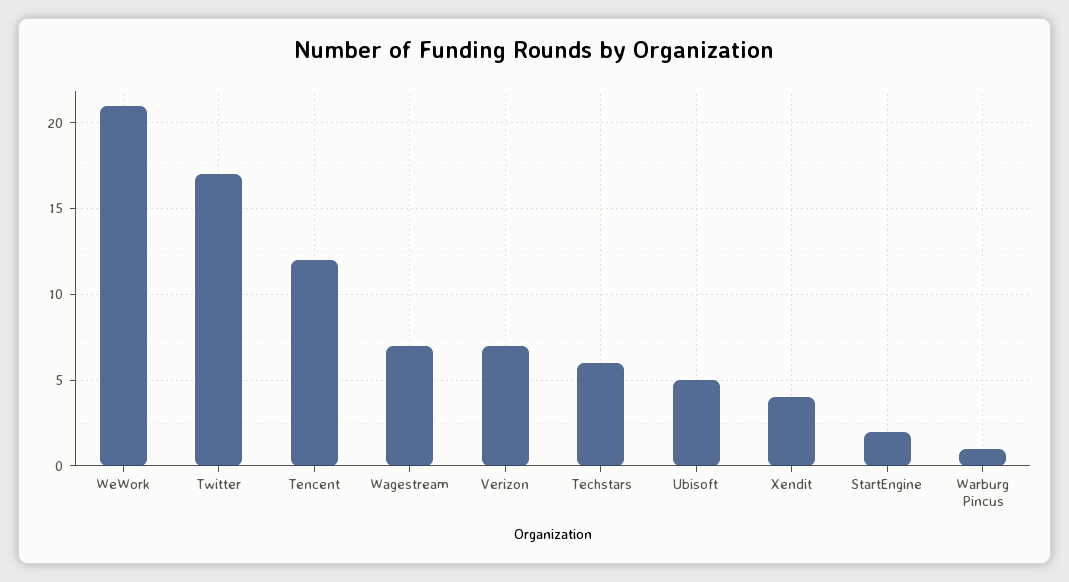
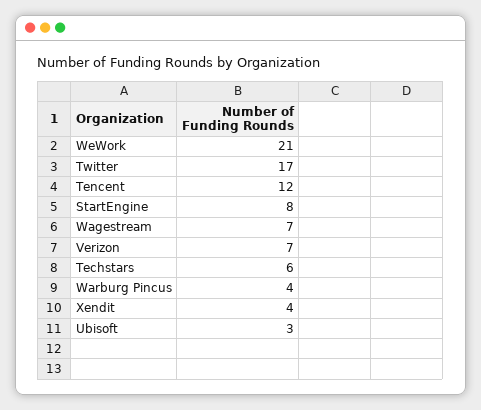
Ubisoft: 5 -> 3
StartEngine: 2 -> 8
Warburg Pincus: 1 -> 4

